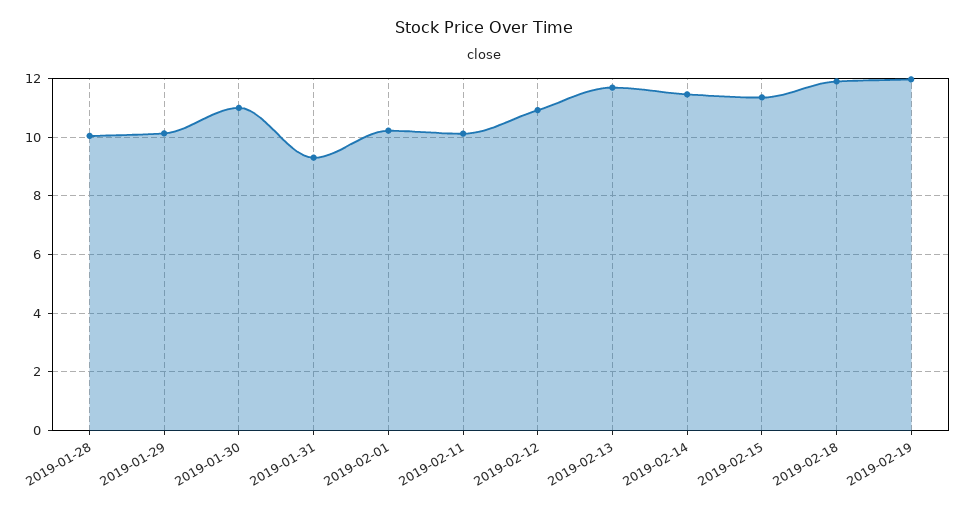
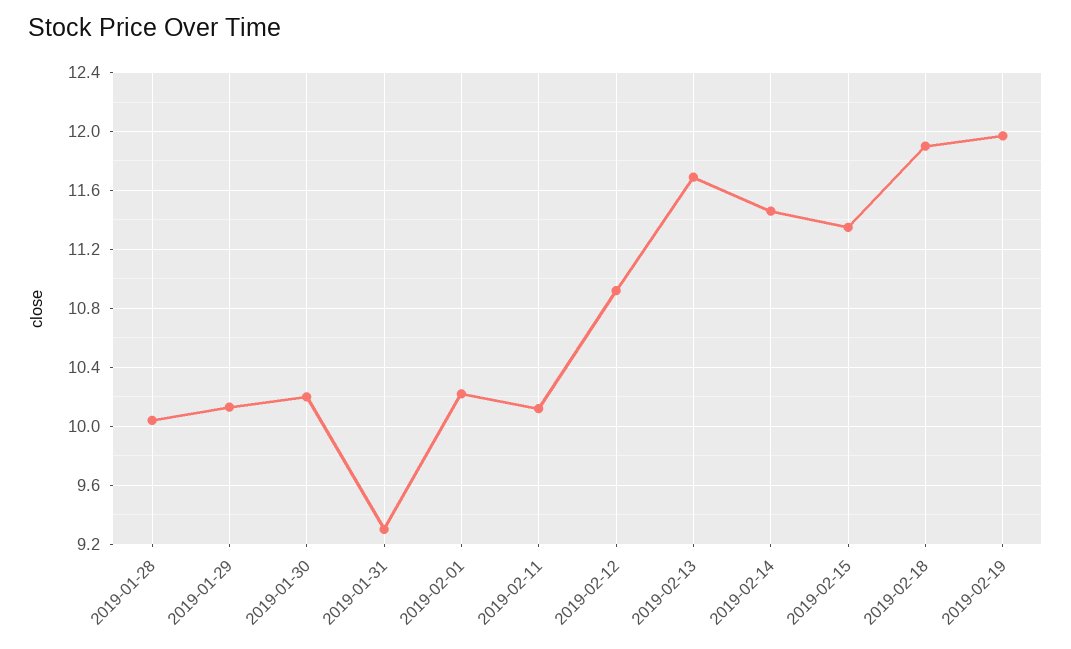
2019-01-30: 11 -> 10.2

